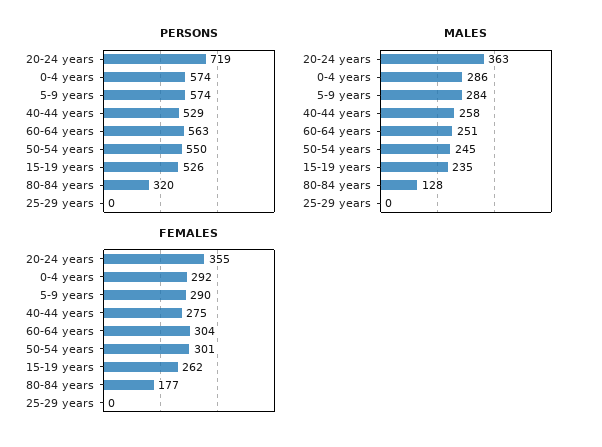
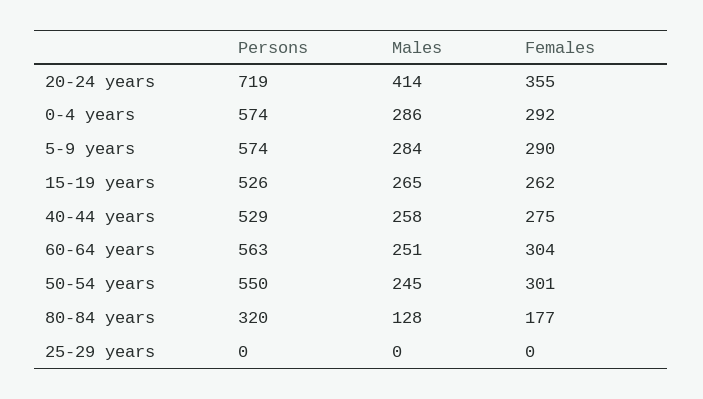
MALES, 20-24 years: 363 -> 414
MALES, 15-19 years: 235 -> 265

